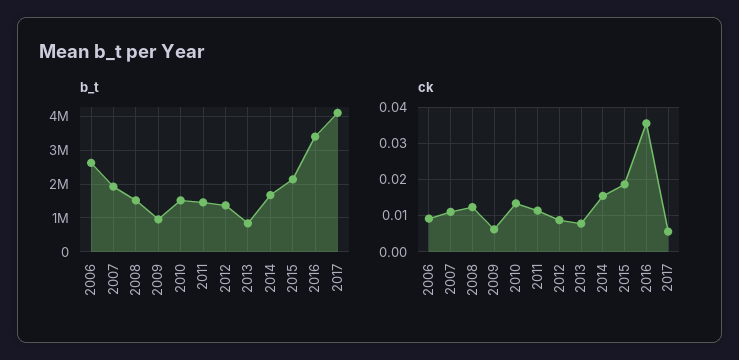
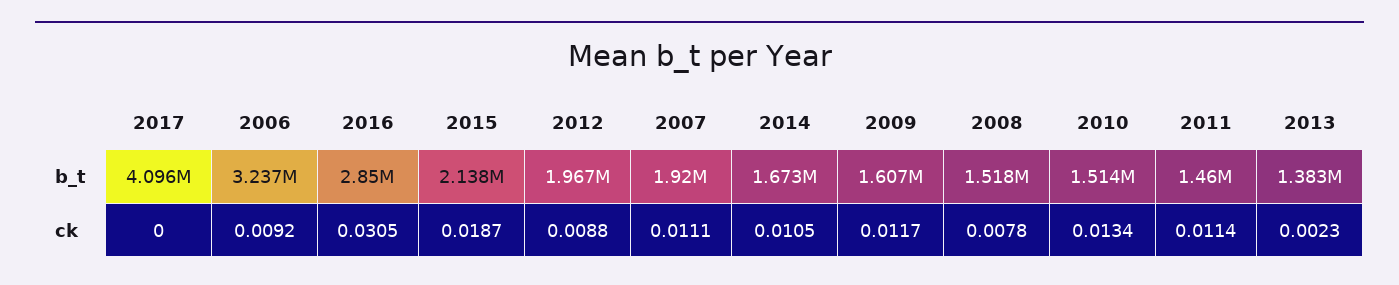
b_t, 2006: 2600000 -> 3237000
b_t, 2009: 1000000 -> 1607000
b_t, 2012: 1400000 -> 1967000
b_t, 2013: 800000 -> 1383000
b_t, 2016: 3400000 -> 2850000
ck, 2008: 0.012 -> 0.0078
ck, 2009: 0.006 -> 0.0117
ck, 2013: 0.008 -> 0.0023
ck, 2014: 0.016 -> 0.0105
ck, 2016: 0.036 -> 0.0305
ck, 2017: 0.006 -> 0

